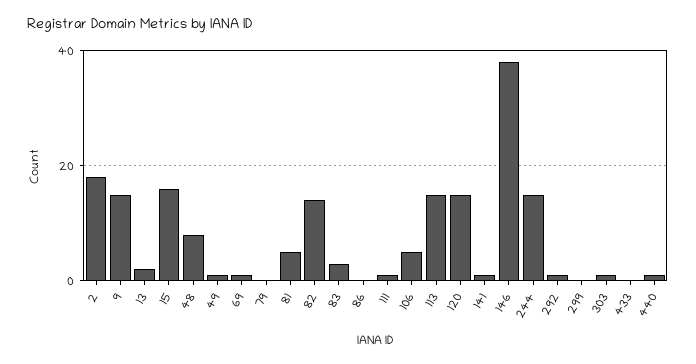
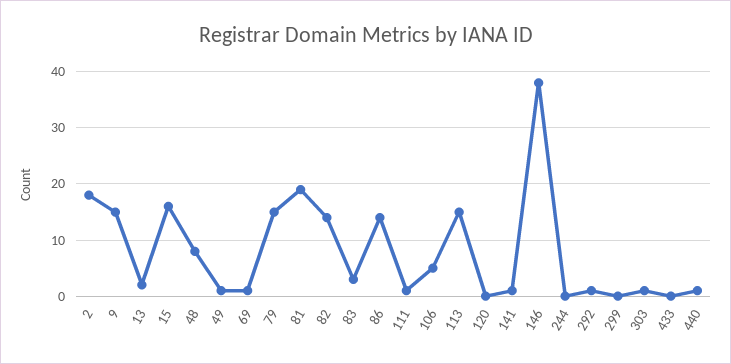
79: 0 -> 15
81: 5 -> 20
86: 0 -> 15
120: 15 -> 0
244: 15 -> 0

